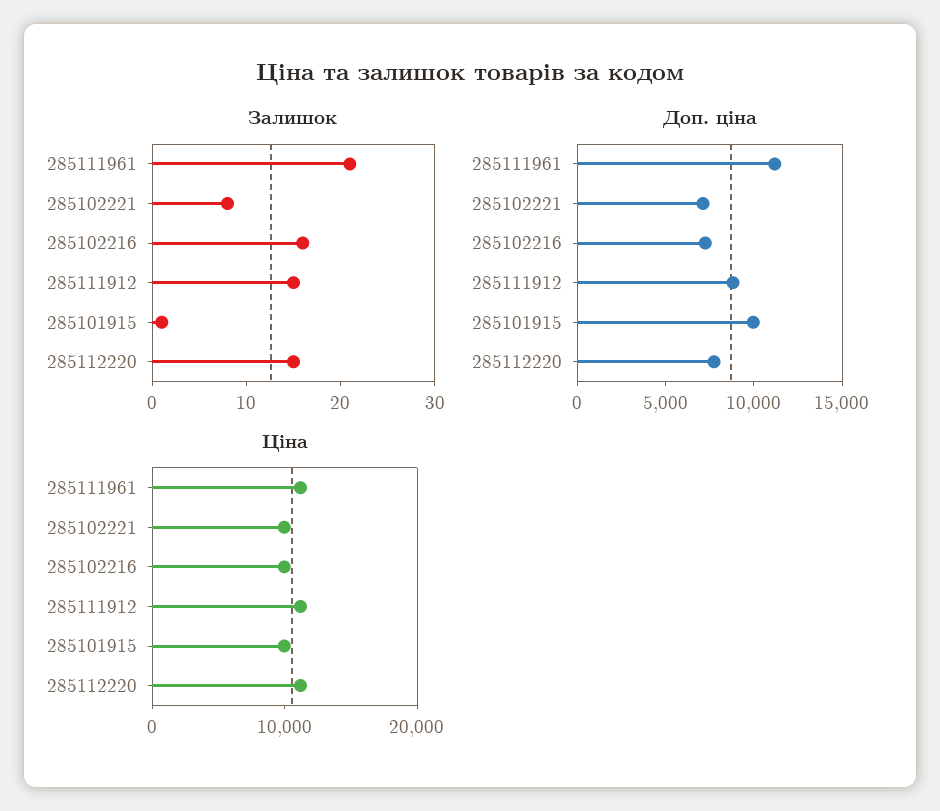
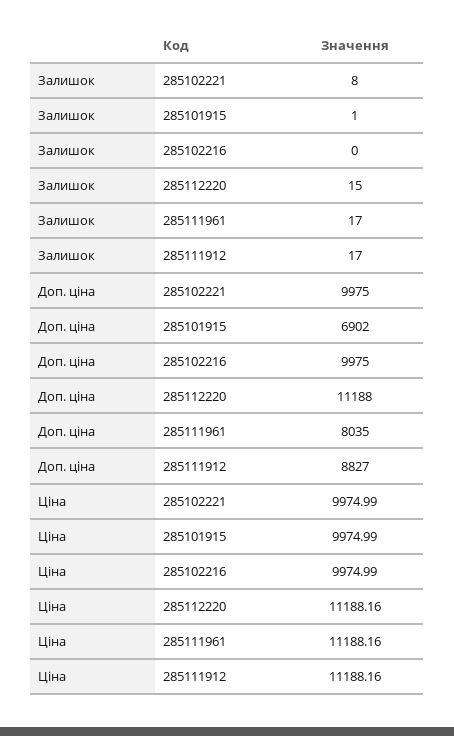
Залишок, 285111961: 21 -> 17
Залишок, 285102216: 16 -> 0
Залишок, 285111912: 15 -> 17
Доп. ціна, 285111961: 11000 -> 8035
Доп. ціна, 285102221: 7000 -> 9975
Доп. ціна, 285102216: 7000 -> 9975
Доп. ціна, 285101915: 10000 -> 6902
Доп. ціна, 285112220: 8000 -> 11188

